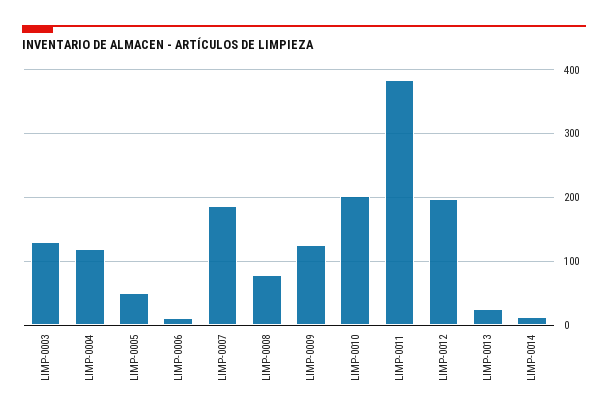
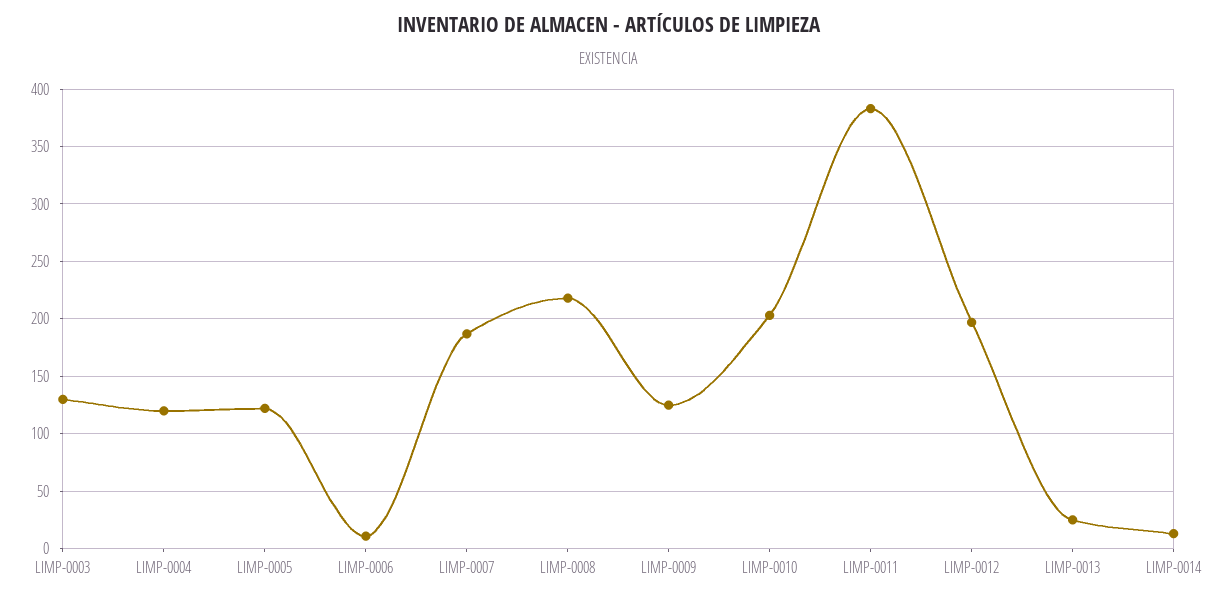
LIMP-0005: 50 -> 120
LIMP-0008: 80 -> 220

